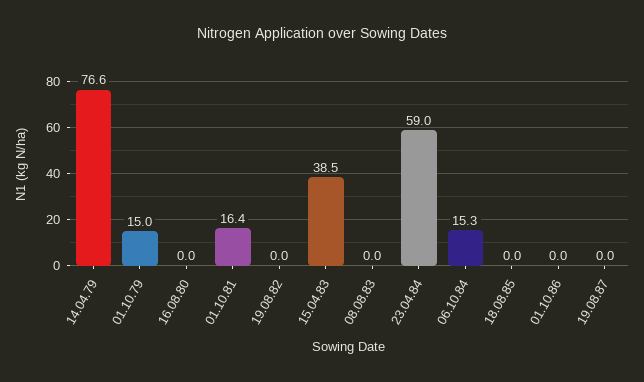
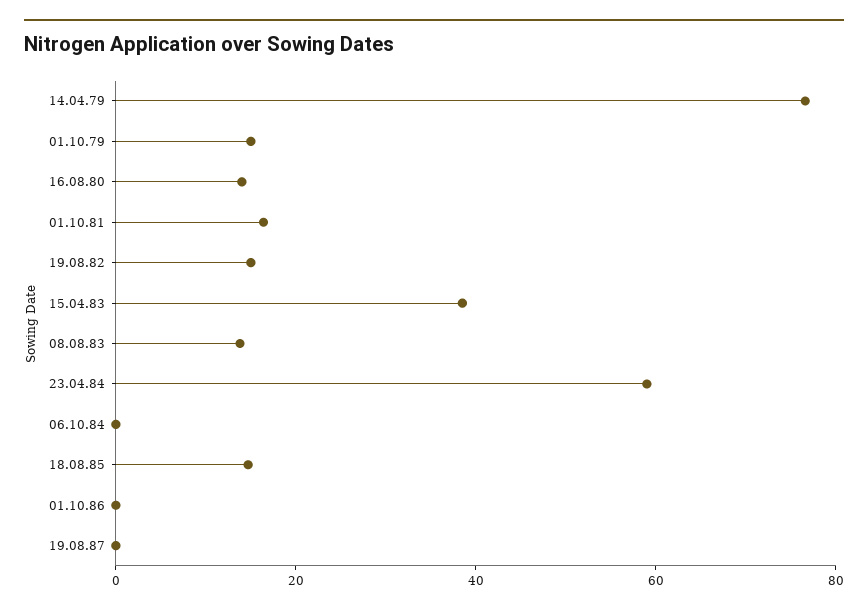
16.08.80: 0 -> 15
19.08.82: 0 -> 15
08.08.83: 0 -> 15
06.10.84: 15.3 -> 0
18.08.85: 0 -> 15

